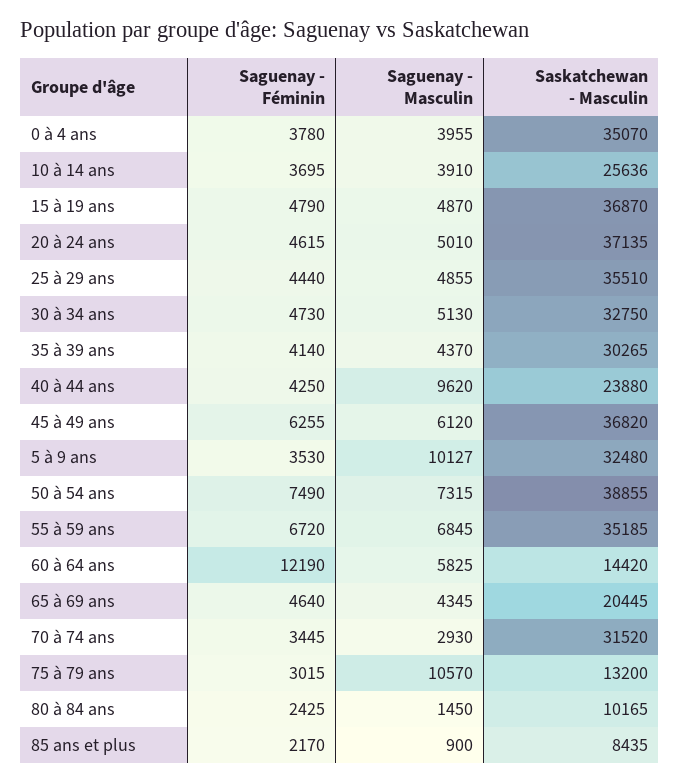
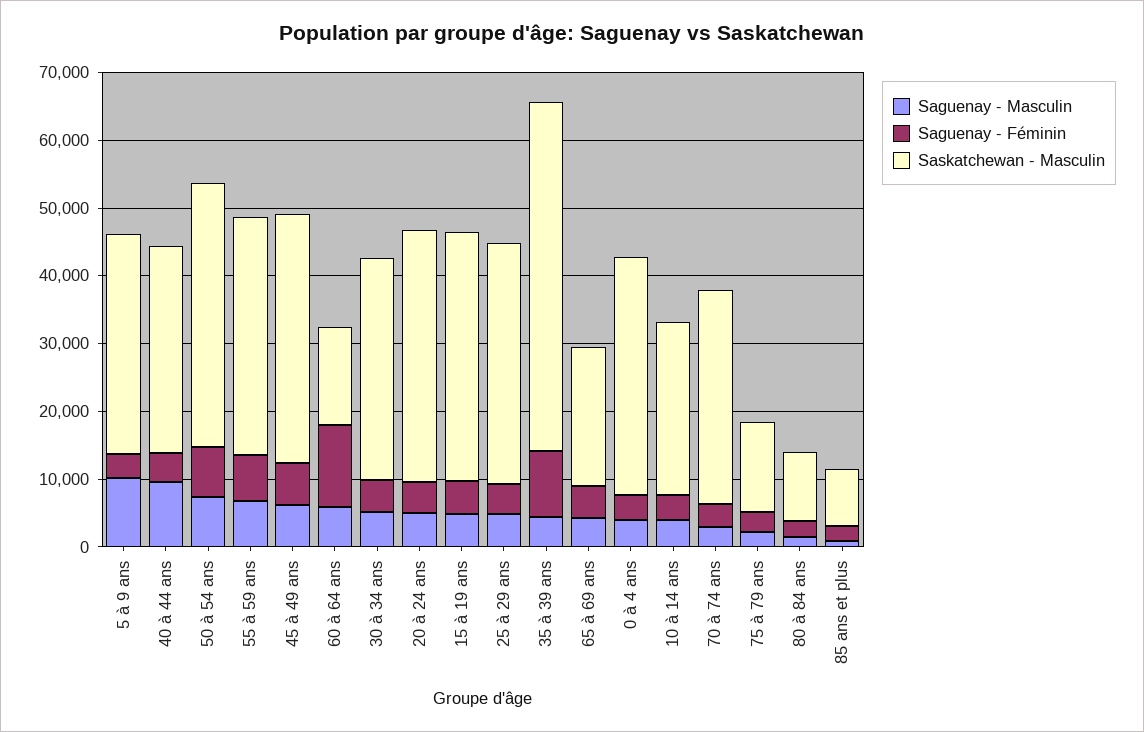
Saguenay - Féminin, 35 à 39 ans: 4140 -> 10000
Saskatchewan - Masculin, 35 à 39 ans: 30265 -> 52000
Saskatchewan - Masculin, 40 à 44 ans: 23880 -> 30000
Saguenay - Masculin, 75 à 79 ans: 10570 -> 2000

